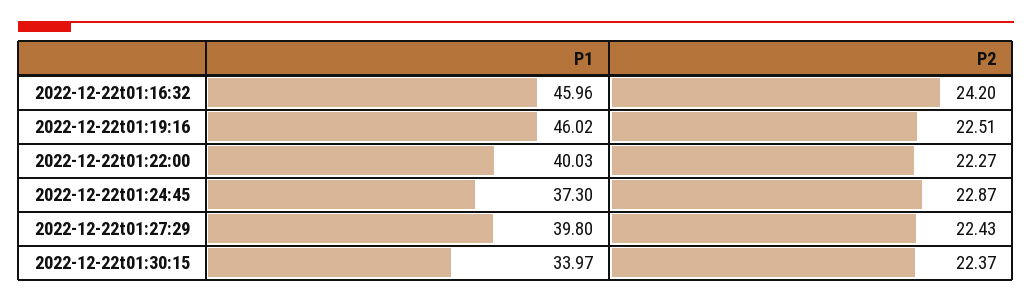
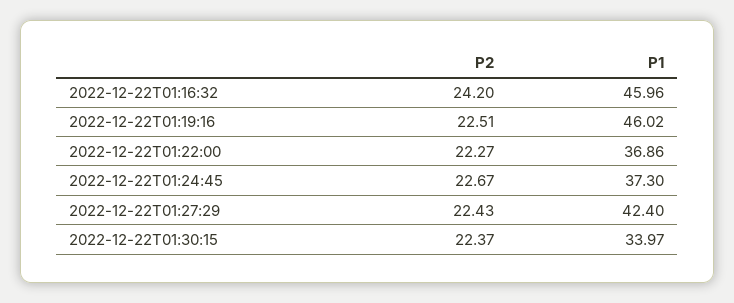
P1, 2022-12-22t01:22:00: 40.03 -> 36.86
P2, 2022-12-22t01:24:45: 22.87 -> 22.67
P1, 2022-12-22t01:27:29: 39.8 -> 42.4

